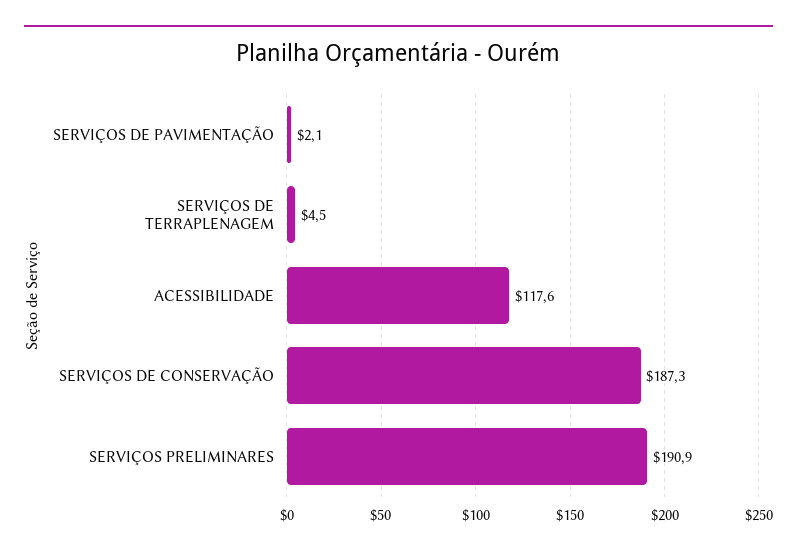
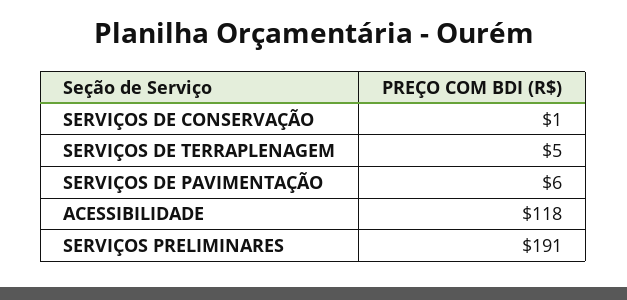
SERVIÇOS DE PAVIMENTAÇÃO: 2.1 -> 6
SERVIÇOS DE CONSERVAÇÃO: 187.3 -> 1

